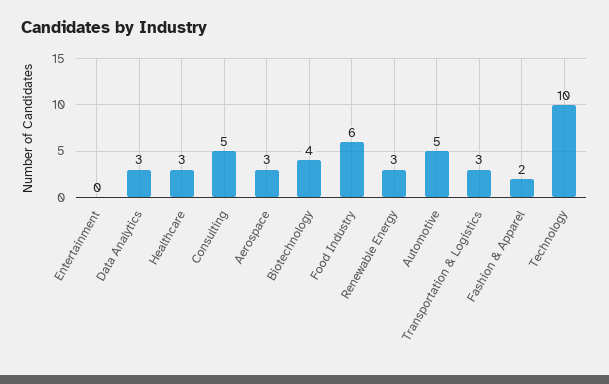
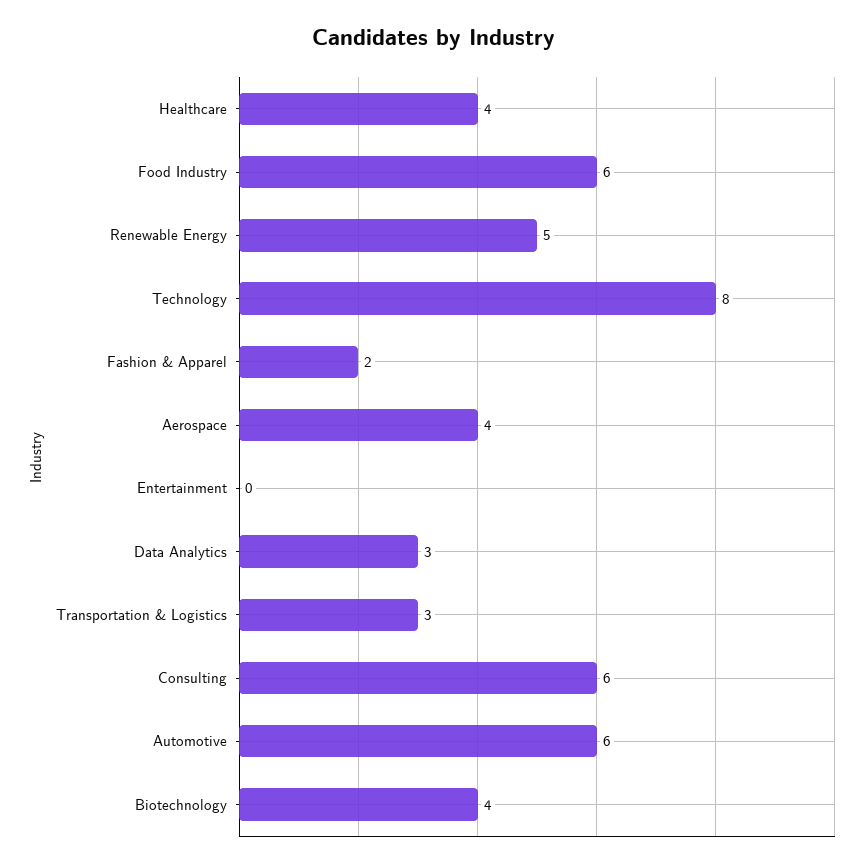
Healthcare: 3 -> 4
Consulting: 5 -> 6
Aerospace: 3 -> 4
Renewable Energy: 3 -> 5
Automotive: 5 -> 6
Technology: 10 -> 8

